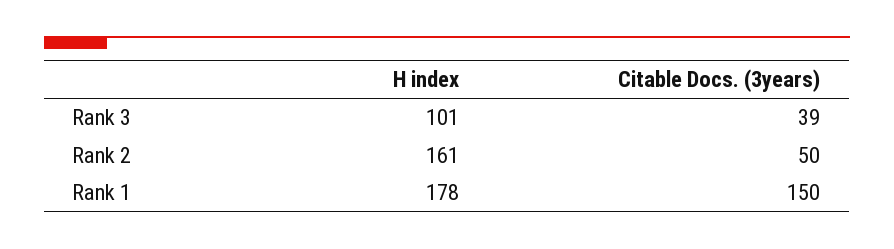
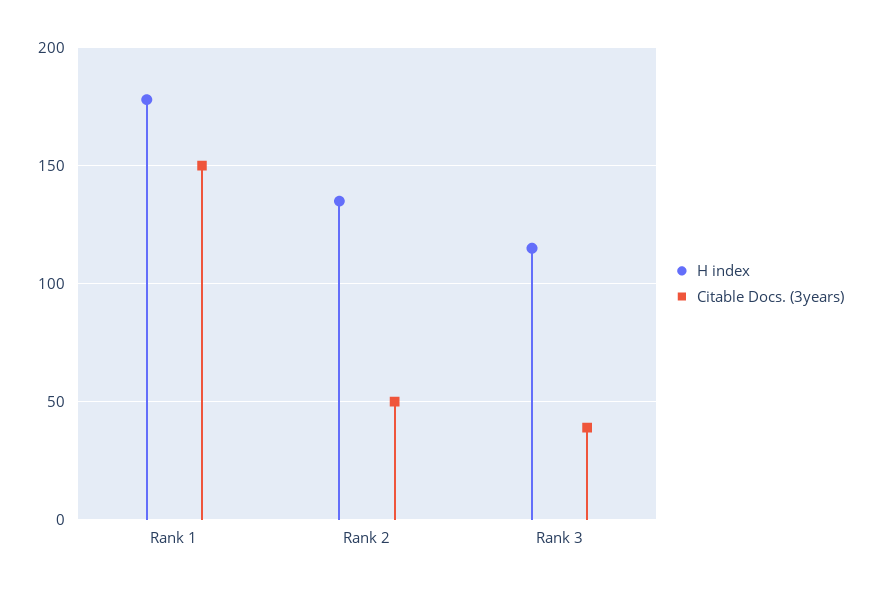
H index, Rank 3: 101 -> 115
H index, Rank 2: 161 -> 135

